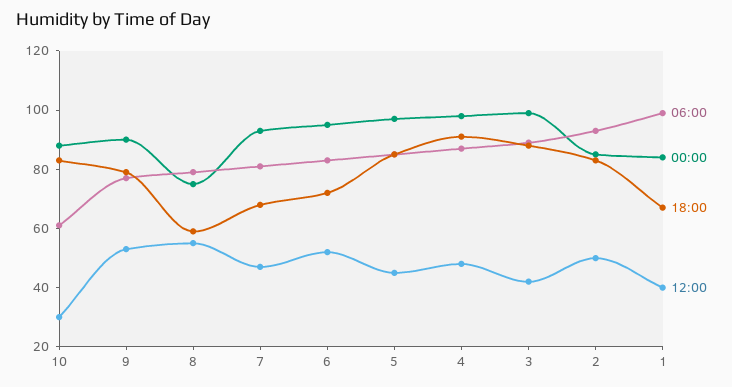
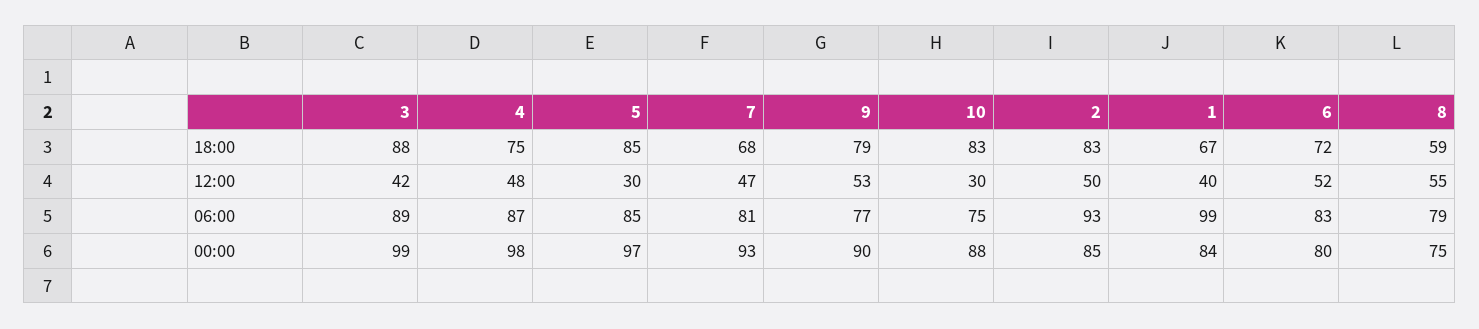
06:00, 10: 60 -> 75
00:00, 6: 95 -> 80
12:00, 5: 45 -> 30
18:00, 4: 90 -> 75

